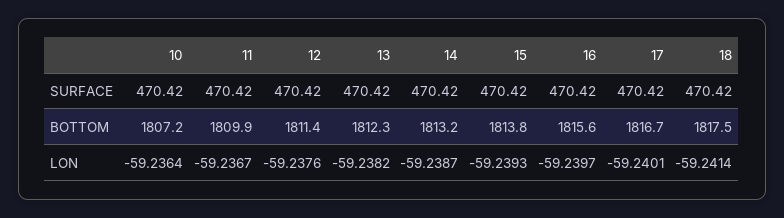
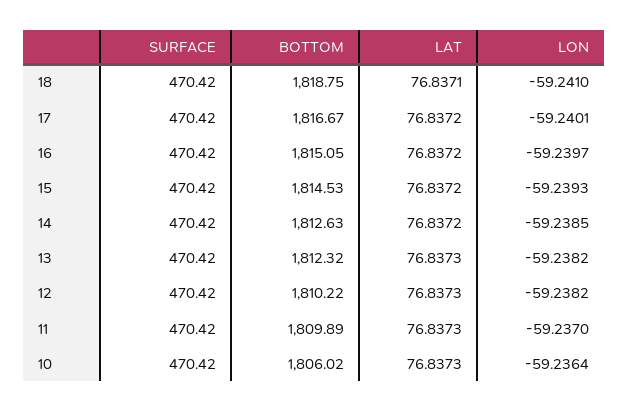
10, BOTTOM: 1807.2 -> 1806.02
12, BOTTOM: 1811.4 -> 1810.22
14, BOTTOM: 1813.2 -> 1812.63
15, BOTTOM: 1813.8 -> 1814.53
16, BOTTOM: 1815.6 -> 1815.05
18, BOTTOM: 1817.5 -> 1818.75
11, LON: -59.2367 -> -59.237
12, LON: -59.2376 -> -59.2382
14, LON: -59.2387 -> -59.2385
18, LON: -59.2414 -> -59.241
18, LAT: none -> 76.8371
17, LAT: none -> 76.8372
16, LAT: none -> 76.8372
15, LAT: none -> 76.8372
14, LAT: none -> 76.8372
13, LAT: none -> 76.8373
12, LAT: none -> 76.8373
11, LAT: none -> 76.8373
10, LAT: none -> 76.8373

